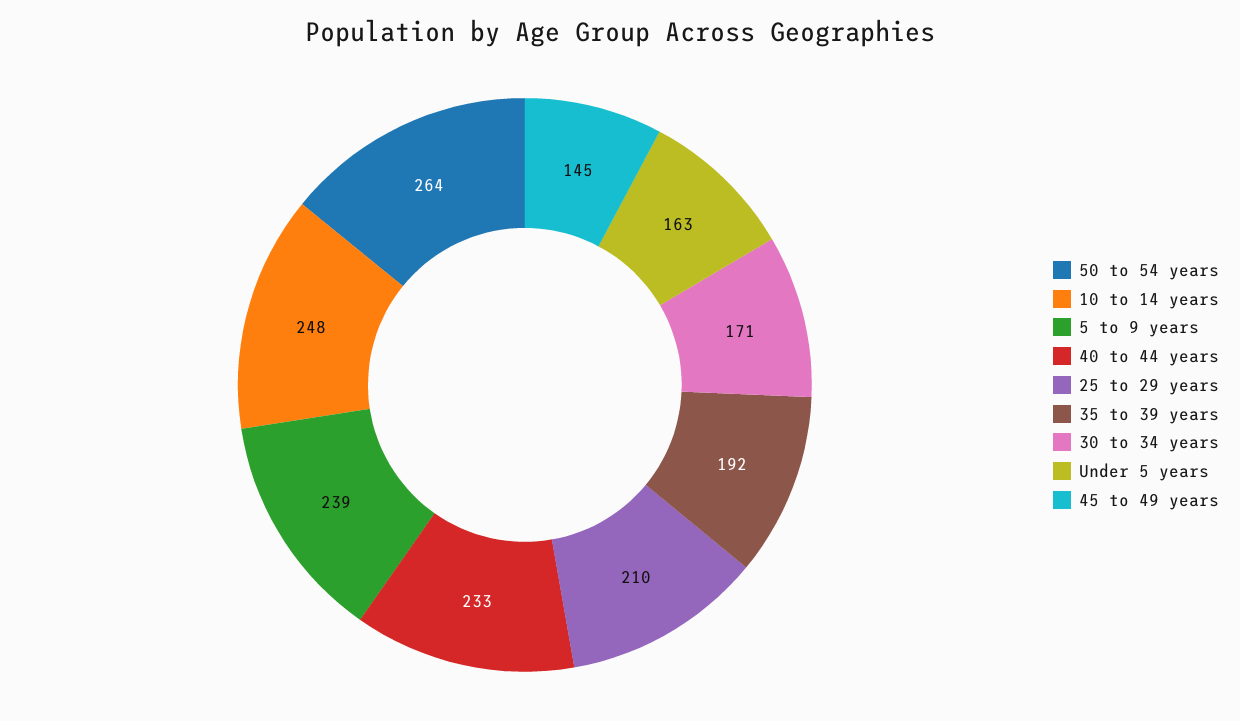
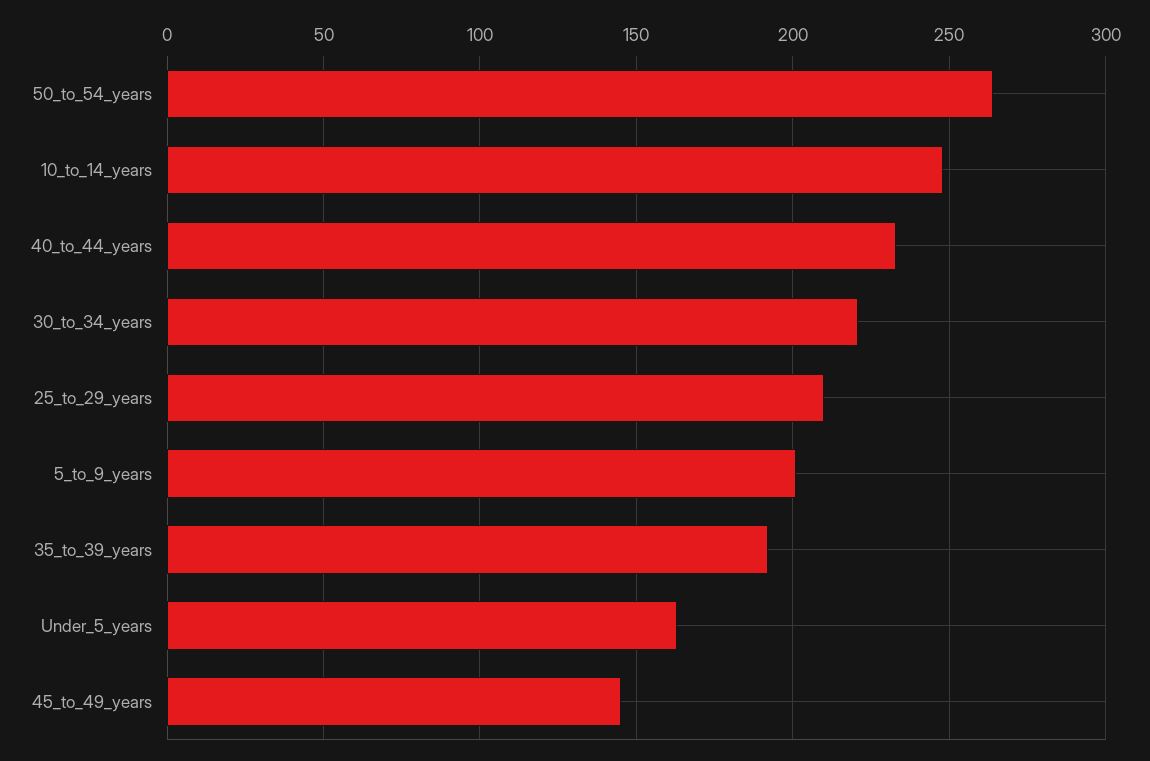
5 to 9 years: 239 -> 200
30 to 34 years: 171 -> 220

